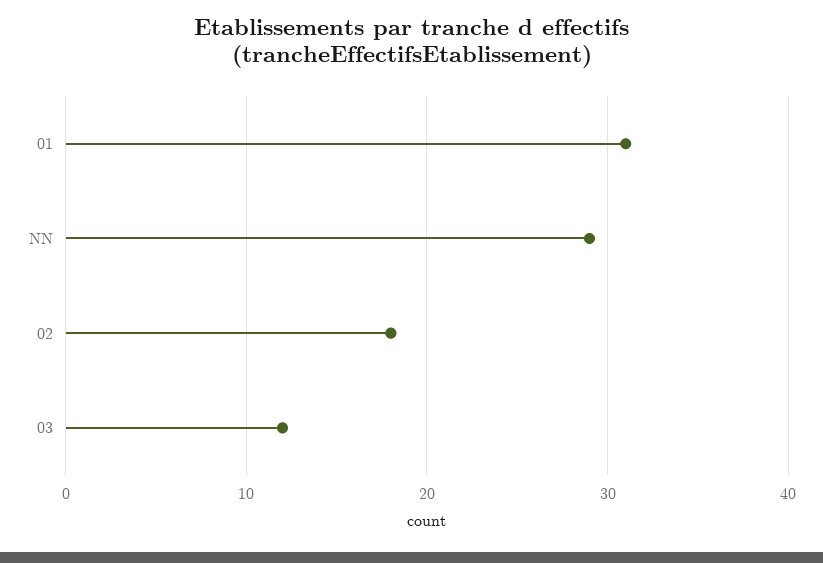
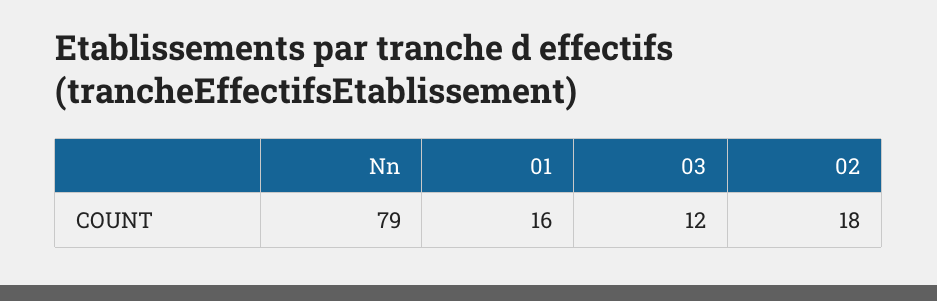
01: 31 -> 16
NN: 29 -> 79

